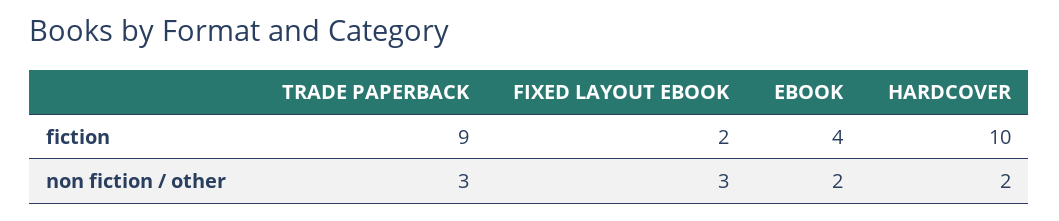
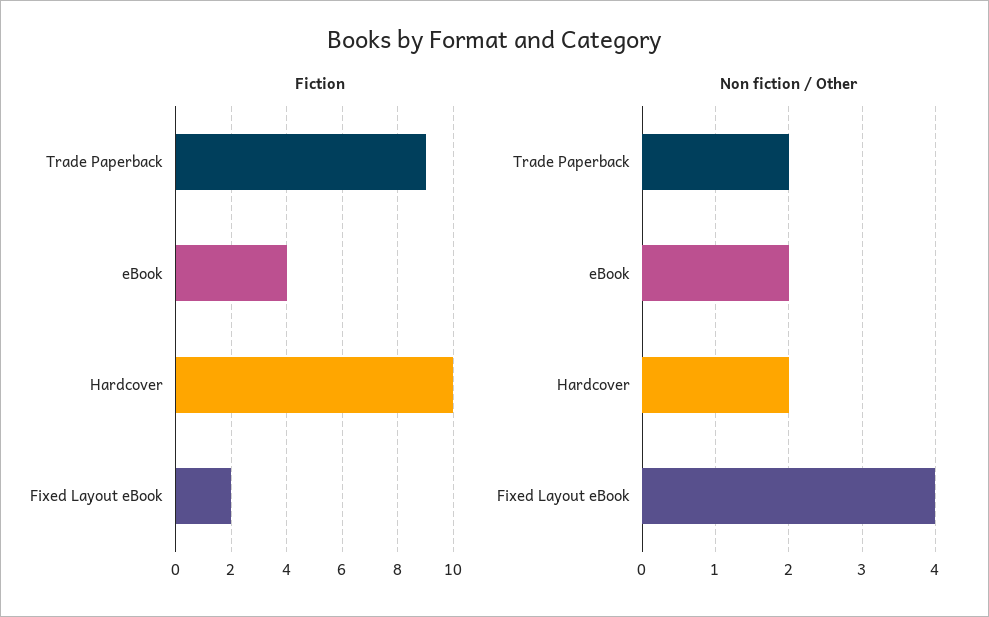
non fiction / other, TRADE PAPERBACK: 3 -> 2
non fiction / other, FIXED LAYOUT EBOOK: 3 -> 4

